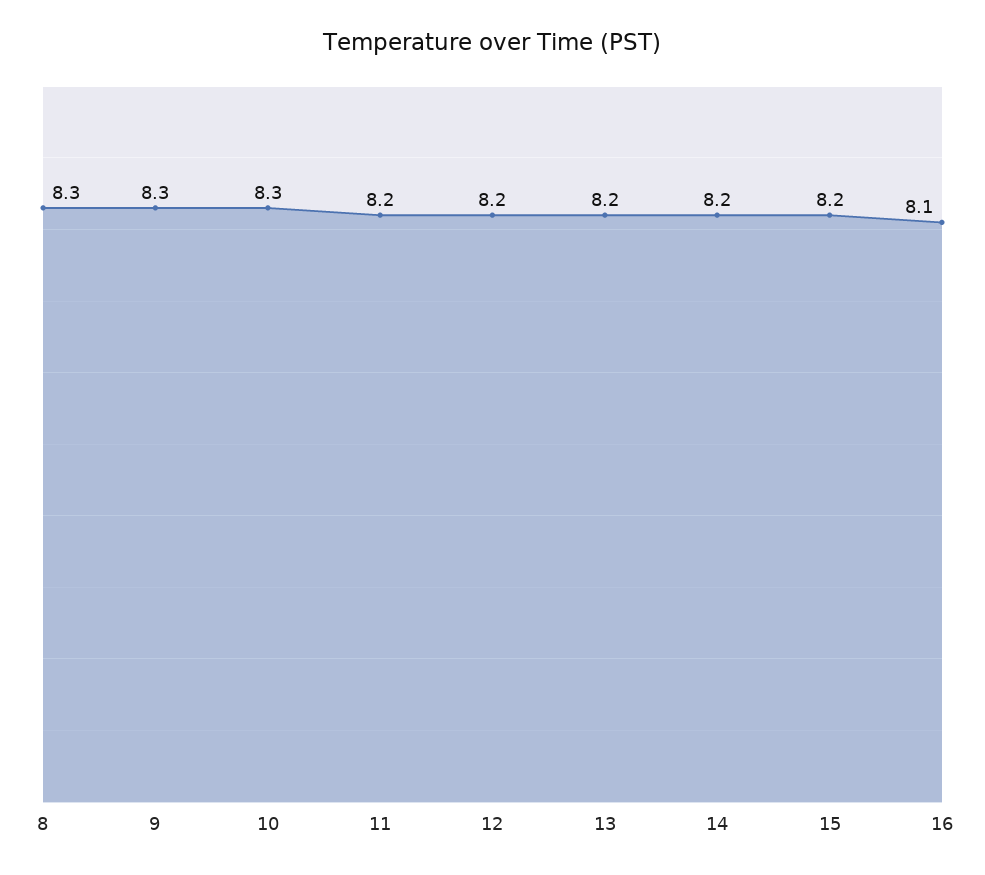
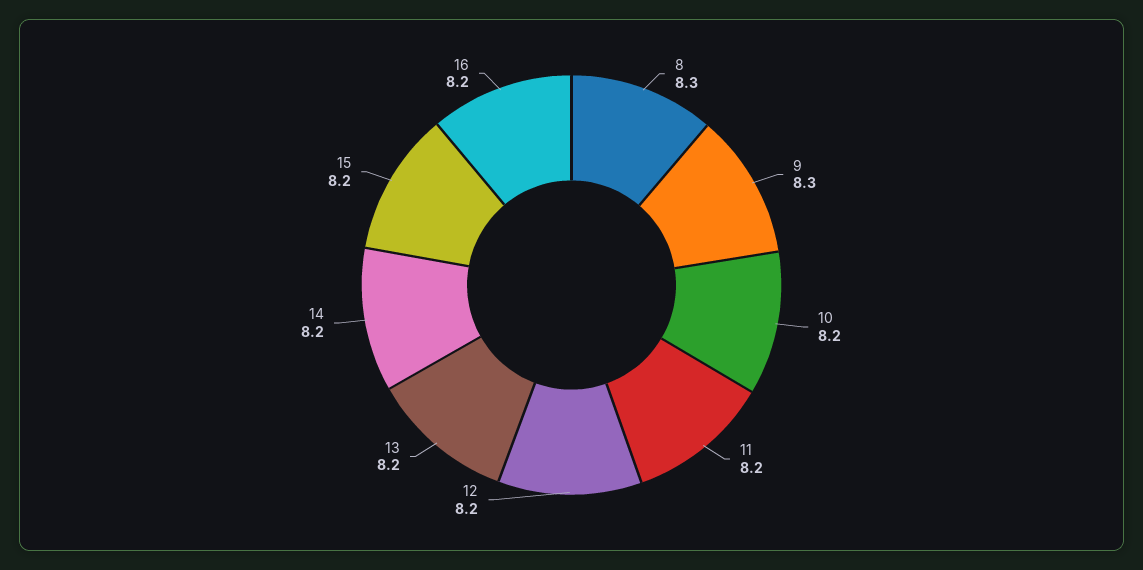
10: 8.3 -> 8.2
16: 8.1 -> 8.2

